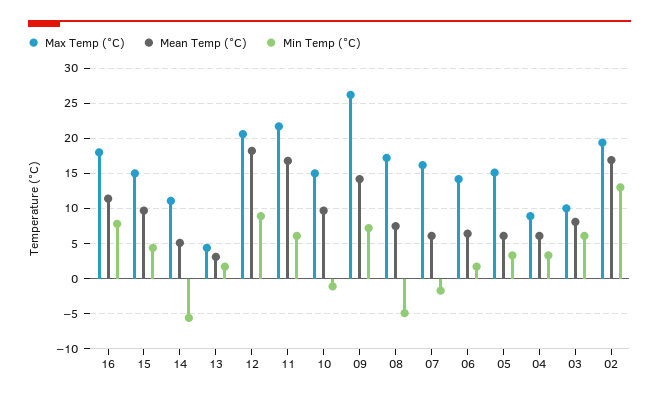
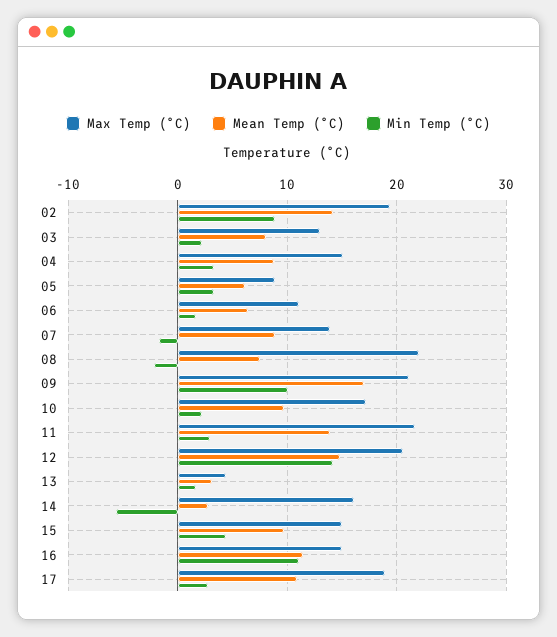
Max Temp (°C), 16: 18 -> 15
Min Temp (°C), 16: 8 -> 11
Max Temp (°C), 14: 11 -> 16
Mean Temp (°C), 14: 5 -> 3
Mean Temp (°C), 12: 18 -> 15
Min Temp (°C), 12: 9 -> 14
Mean Temp (°C), 11: 17 -> 14
Min Temp (°C), 11: 6 -> 3
Max Temp (°C), 10: 15 -> 17
Min Temp (°C), 10: -1 -> 2
Max Temp (°C), 09: 26 -> 21
Mean Temp (°C), 09: 14 -> 17
Min Temp (°C), 09: 7 -> 10
Max Temp (°C), 08: 17 -> 22
Min Temp (°C), 08: -5 -> -2
Max Temp (°C), 07: 16 -> 14
Mean Temp (°C), 07: 6 -> 9
Max Temp (°C), 06: 14 -> 11
Max Temp (°C), 05: 15 -> 9
Max Temp (°C), 04: 9 -> 15
Mean Temp (°C), 04: 6 -> 9
Max Temp (°C), 03: 10 -> 13
Min Temp (°C), 03: 6 -> 2
Mean Temp (°C), 02: 17 -> 14
Min Temp (°C), 02: 13 -> 9
Max Temp (°C), 17: none -> 19
Mean Temp (°C), 17: none -> 11
Min Temp (°C), 17: none -> 3

